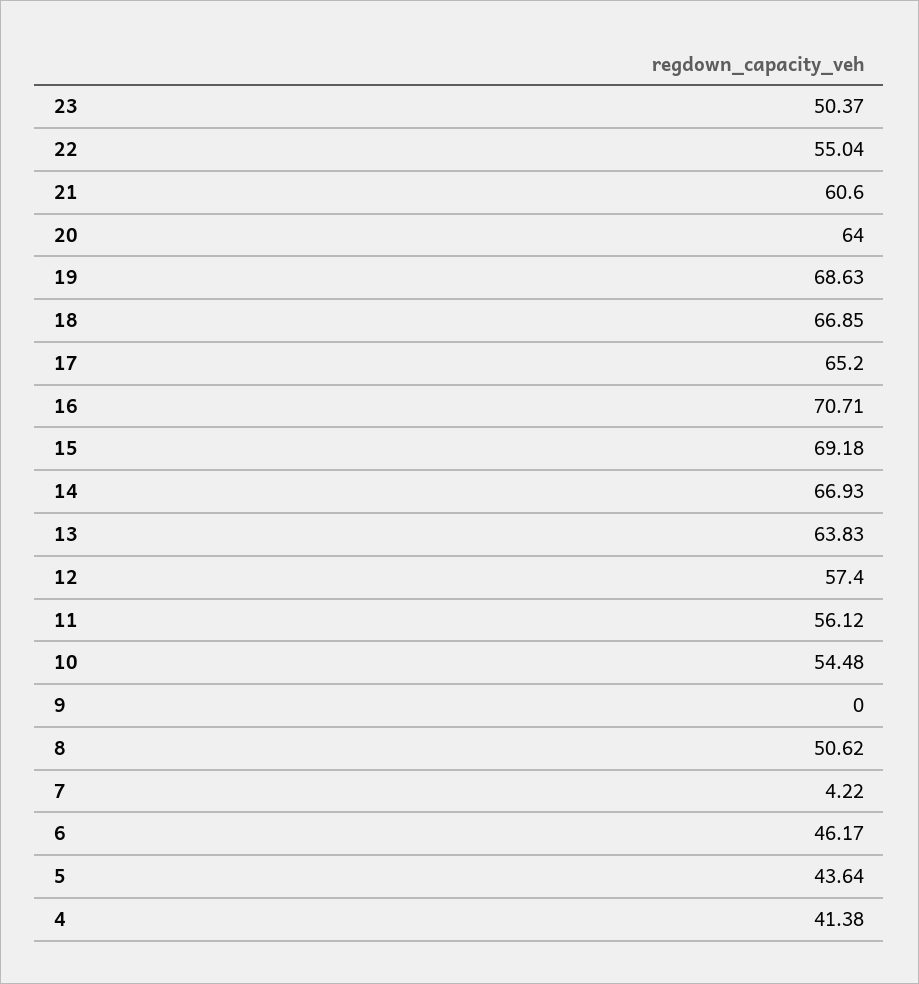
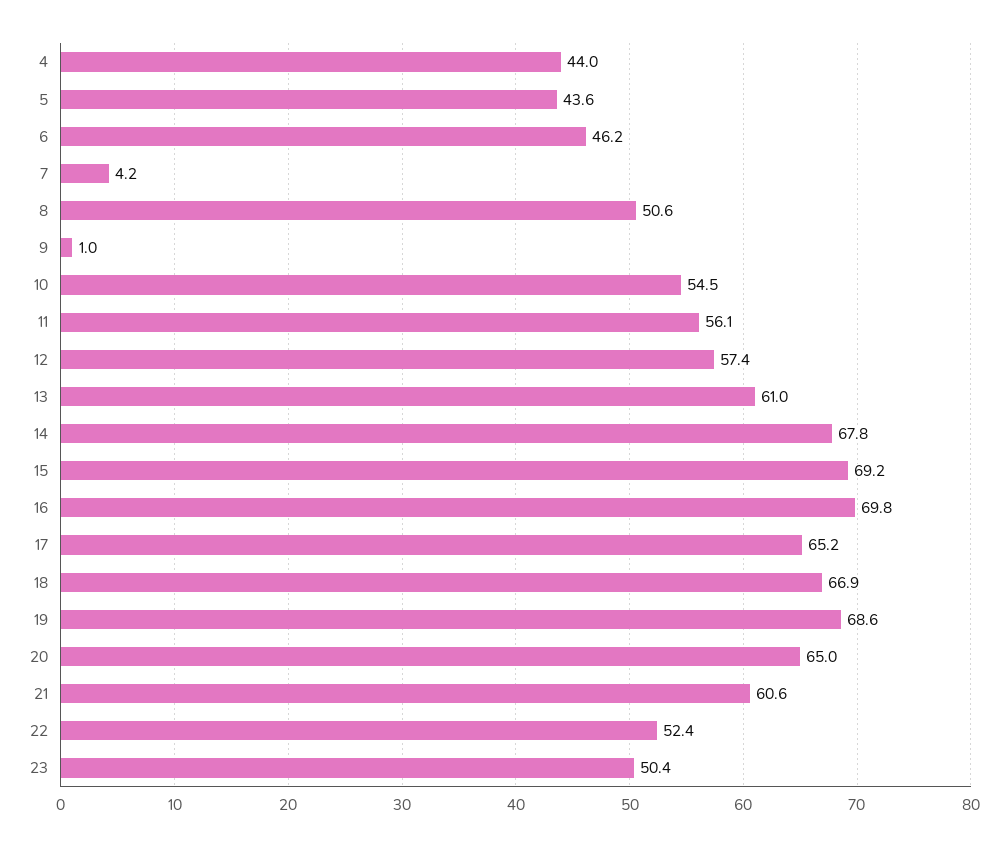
22: 55.04 -> 52.4
20: 64 -> 65
16: 70.71 -> 69.8
14: 66.93 -> 67.8
13: 63.83 -> 61
9: 0 -> 1
4: 41.38 -> 44

